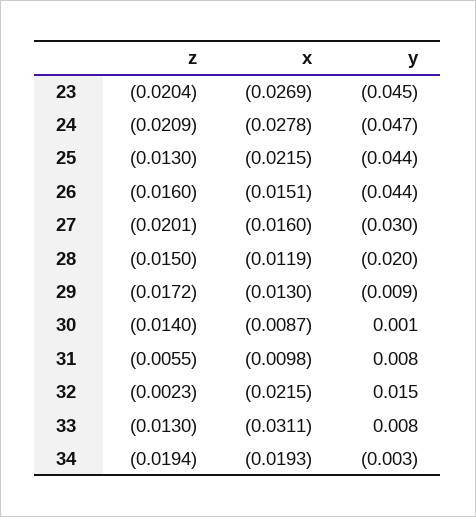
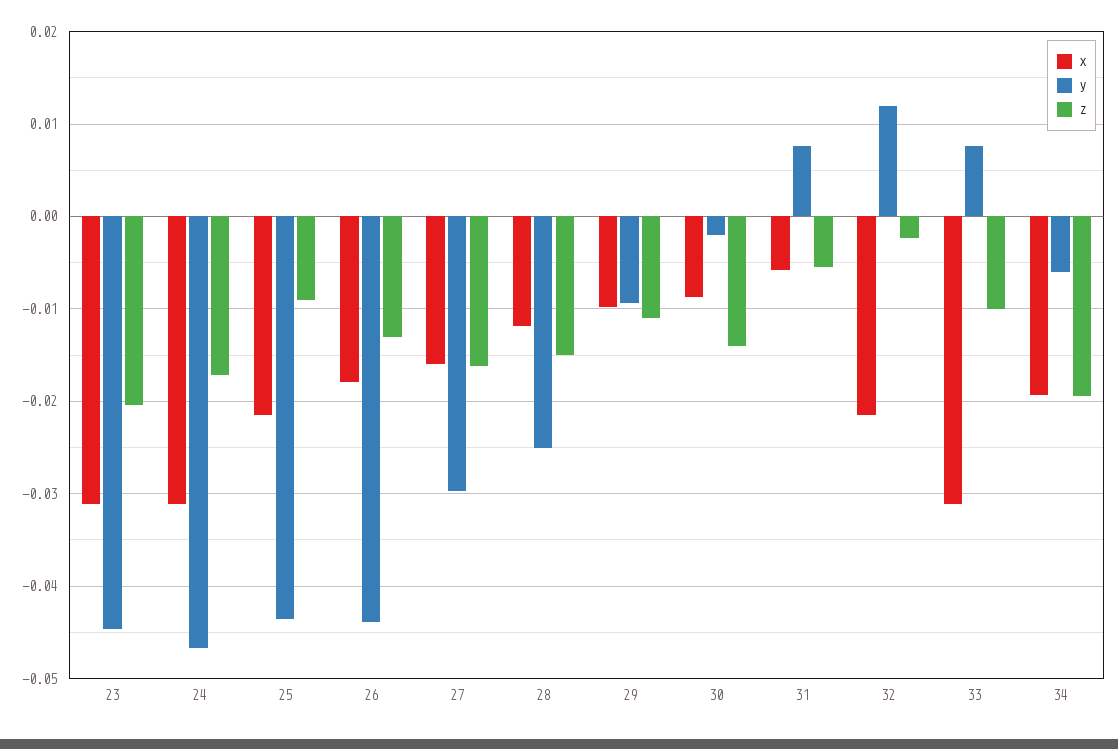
x, 23: -0.0269 -> -0.031
z, 24: -0.0209 -> -0.017
x, 24: -0.0278 -> -0.031
z, 25: -0.013 -> -0.009
z, 26: -0.016 -> -0.013
x, 26: -0.0151 -> -0.018
z, 27: -0.0201 -> -0.016
y, 28: -0.02 -> -0.025
z, 29: -0.0172 -> -0.011
x, 29: -0.013 -> -0.01
y, 30: 0.001 -> -0.002
x, 31: -0.0098 -> -0.006
y, 32: 0.015 -> 0.012
z, 33: -0.013 -> -0.01
y, 34: -0.003 -> -0.006

